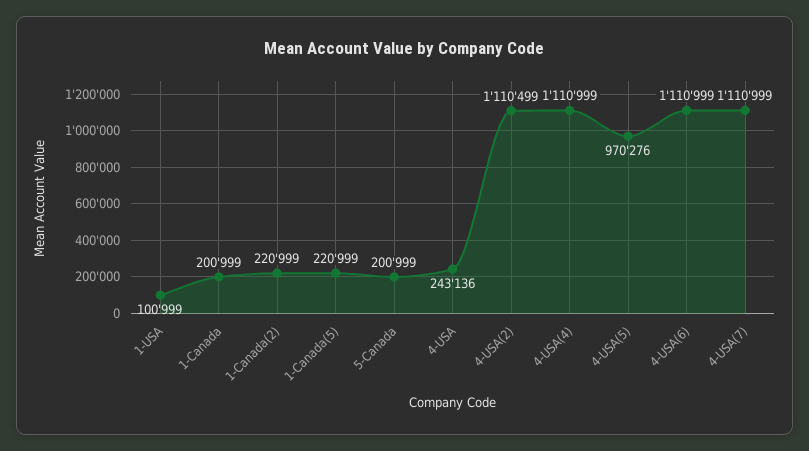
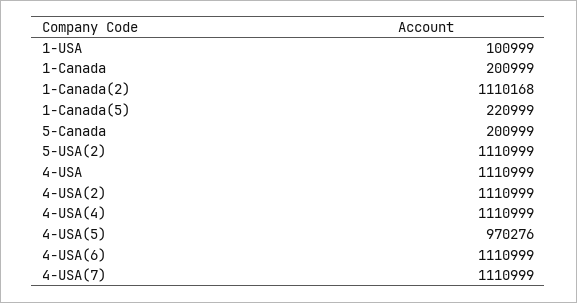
1-Canada(2): 220999 -> 1110168
4-USA: 243136 -> 1110999
4-USA(2): 1110499 -> 1110999
5-USA(2): none -> 1110999

